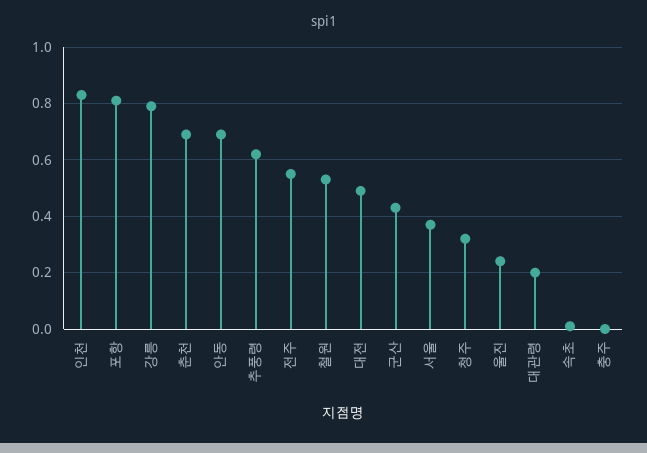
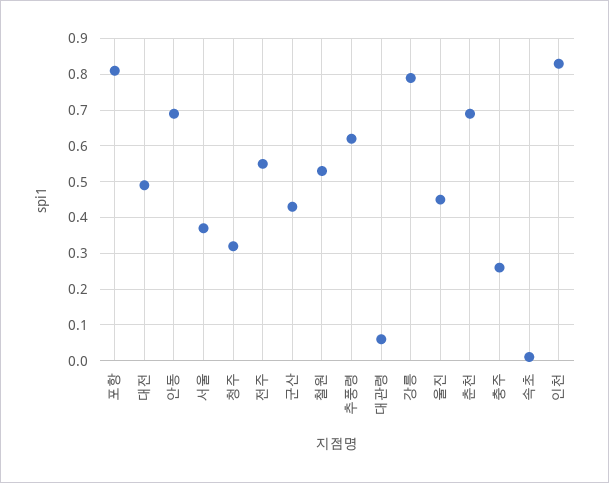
울진: 0.25 -> 0.45
대관령: 0.2 -> 0.05
충주: 0 -> 0.25

